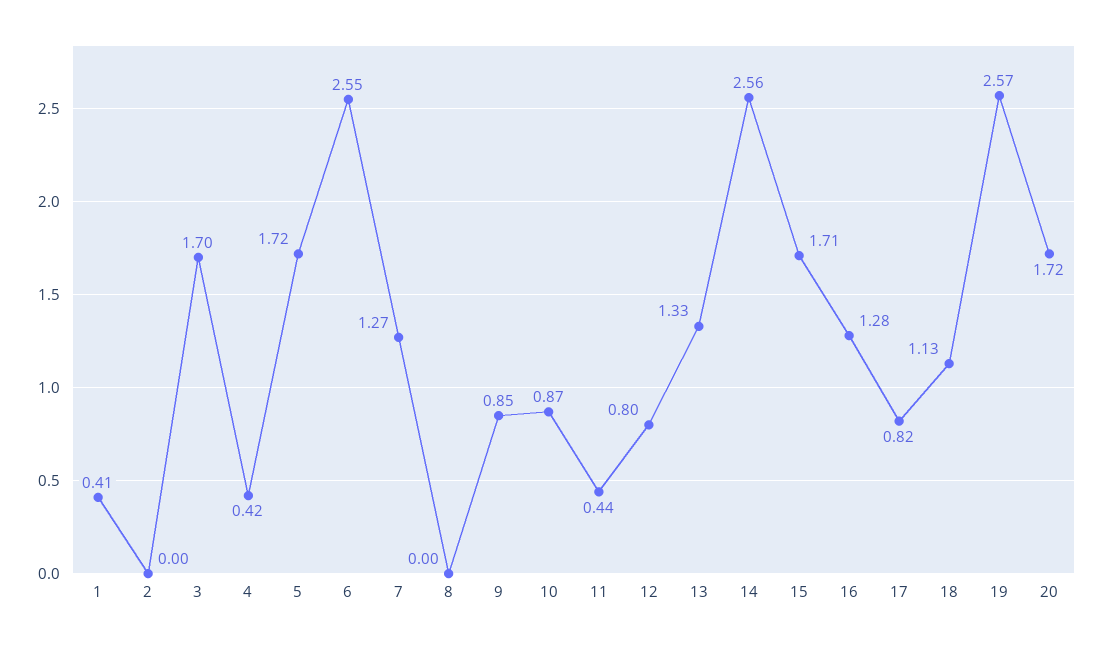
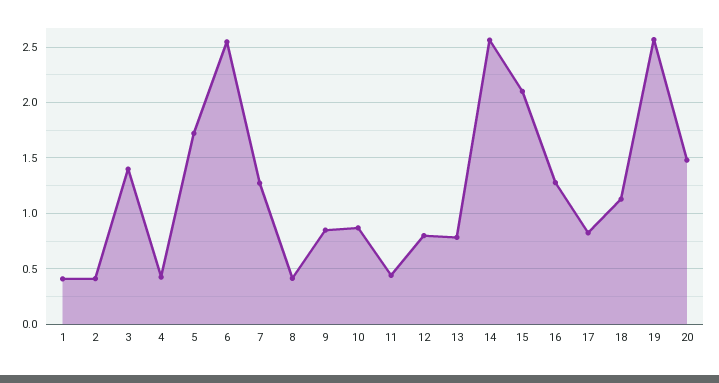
2: 0 -> 0.4
3: 1.7 -> 1.4
8: 0 -> 0.4
13: 1.33 -> 0.8
15: 1.71 -> 2.1
20: 1.72 -> 1.5

